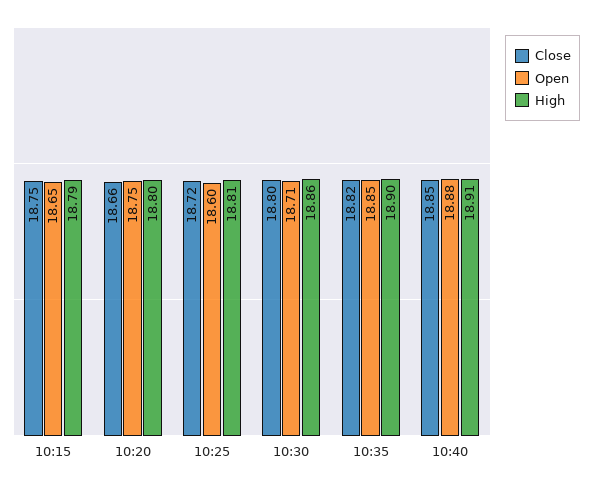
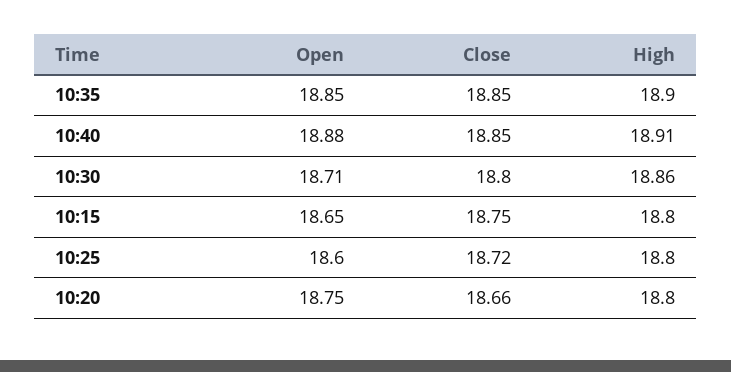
High, 10:15: 18.79 -> 18.8
High, 10:25: 18.81 -> 18.8
Close, 10:35: 18.82 -> 18.85

